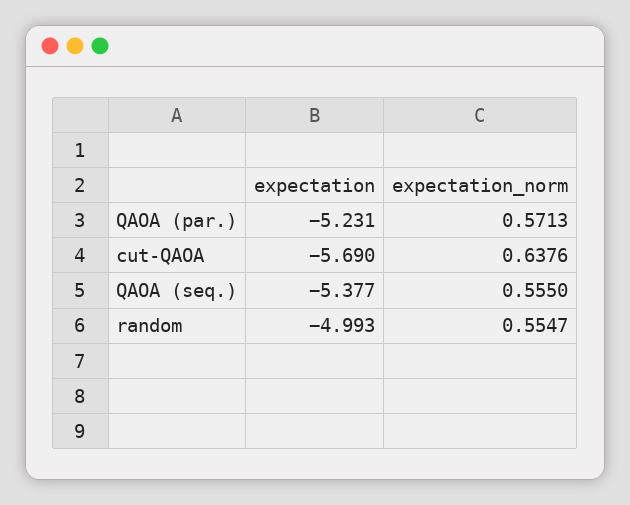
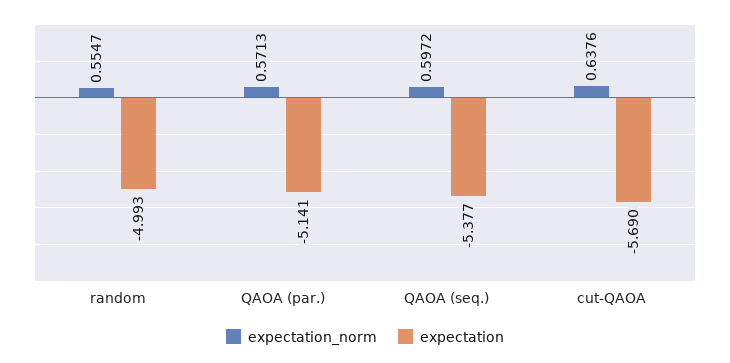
expectation, QAOA (par.): -5.231 -> -5.141
expectation_norm, QAOA (seq.): 0.555 -> 0.5972

